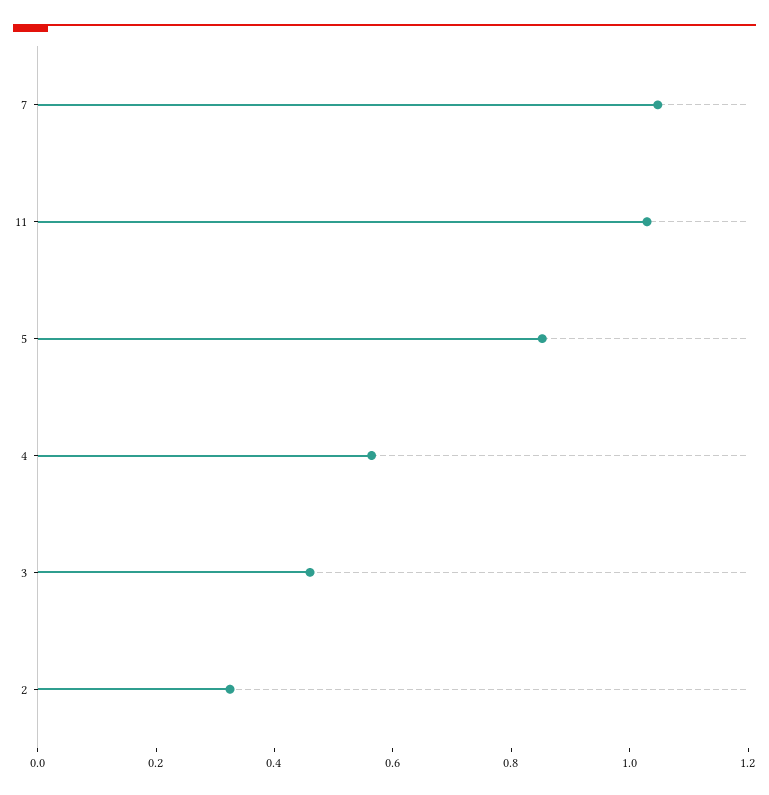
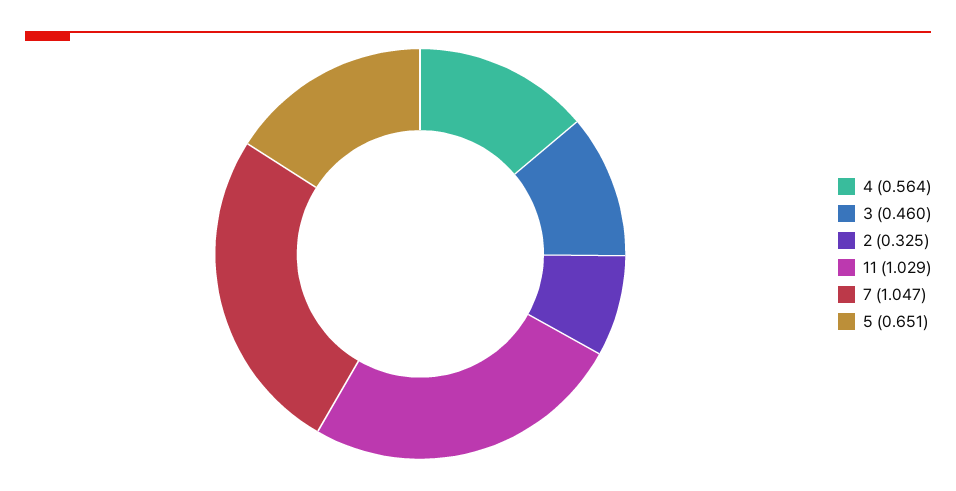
5: 0.85 -> 0.651

